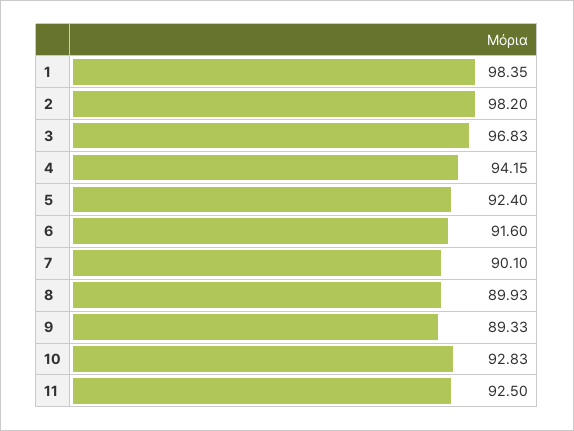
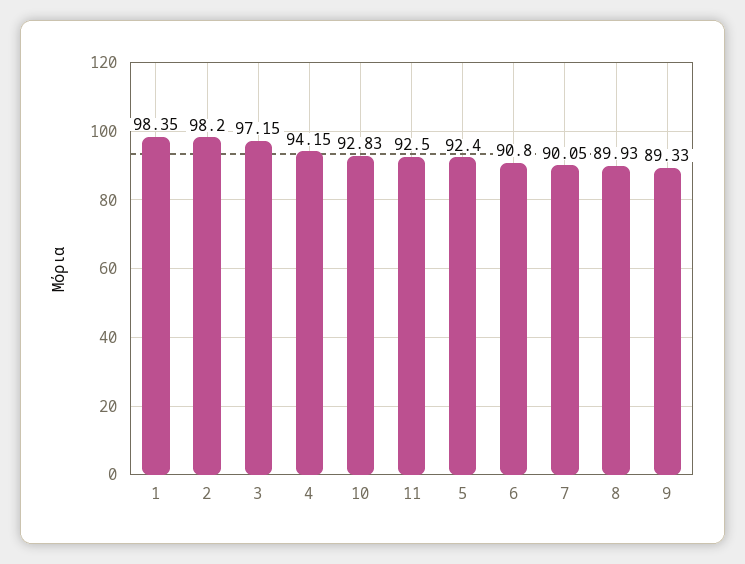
3: 96.83 -> 97.15
6: 91.6 -> 90.8
7: 90.1 -> 90.05

